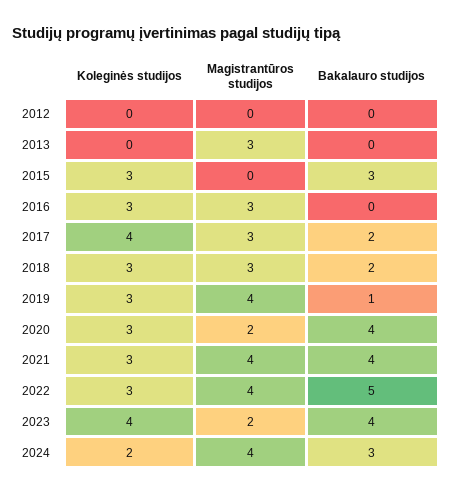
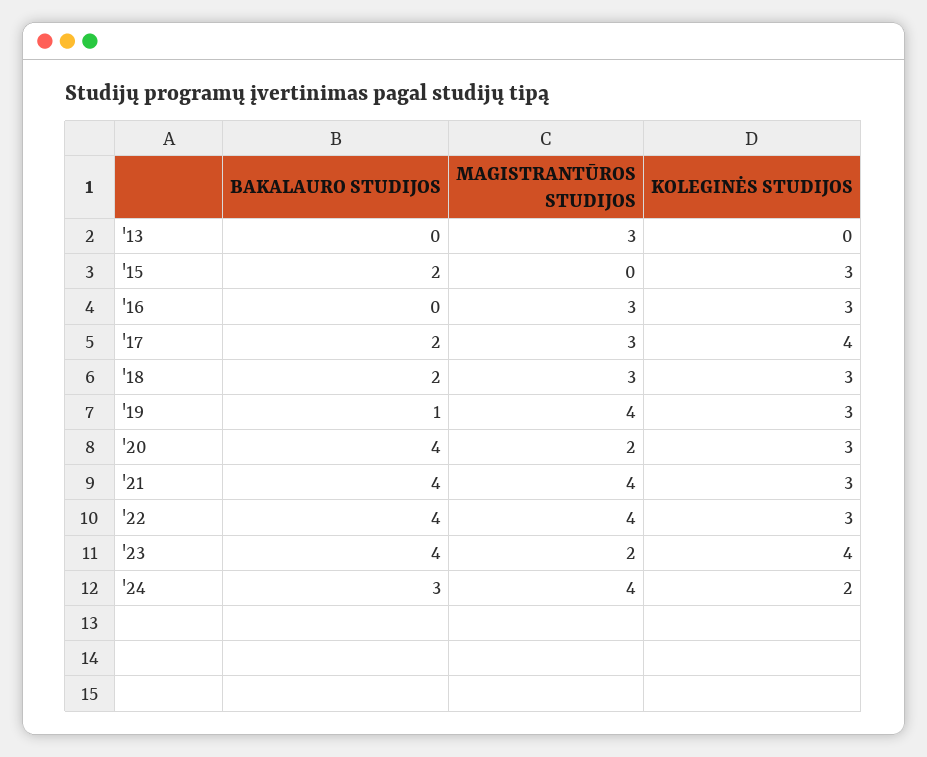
Koleginės studijos, 2012: 0 -> none
Magistrantūros studijos, 2012: 0 -> none
Bakalauro studijos, 2012: 0 -> none
Bakalauro studijos, 2015: 3 -> 2
Bakalauro studijos, 2022: 5 -> 4

